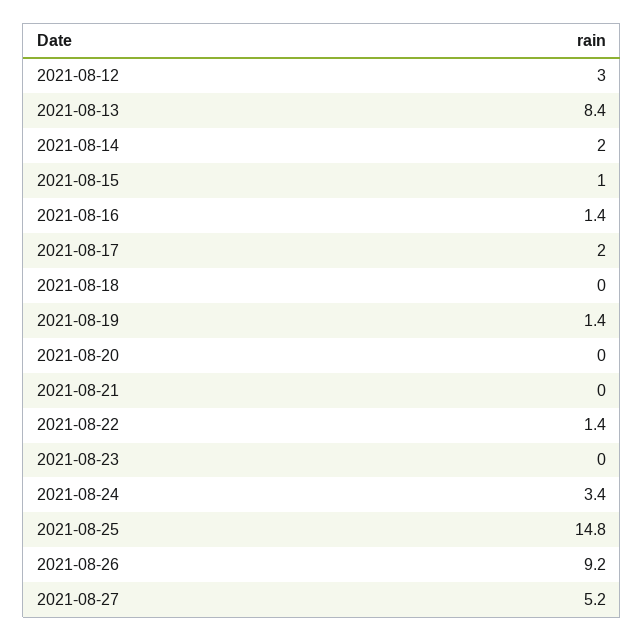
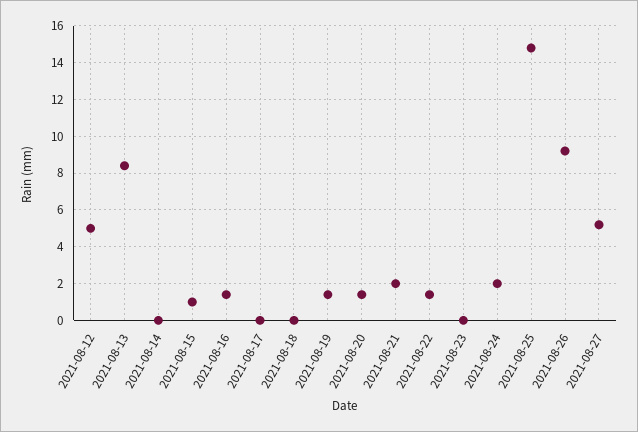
2021-08-12: 3 -> 5
2021-08-14: 2 -> 0
2021-08-17: 2 -> 0
2021-08-20: 0 -> 1.5
2021-08-21: 0 -> 2
2021-08-24: 3.4 -> 2

